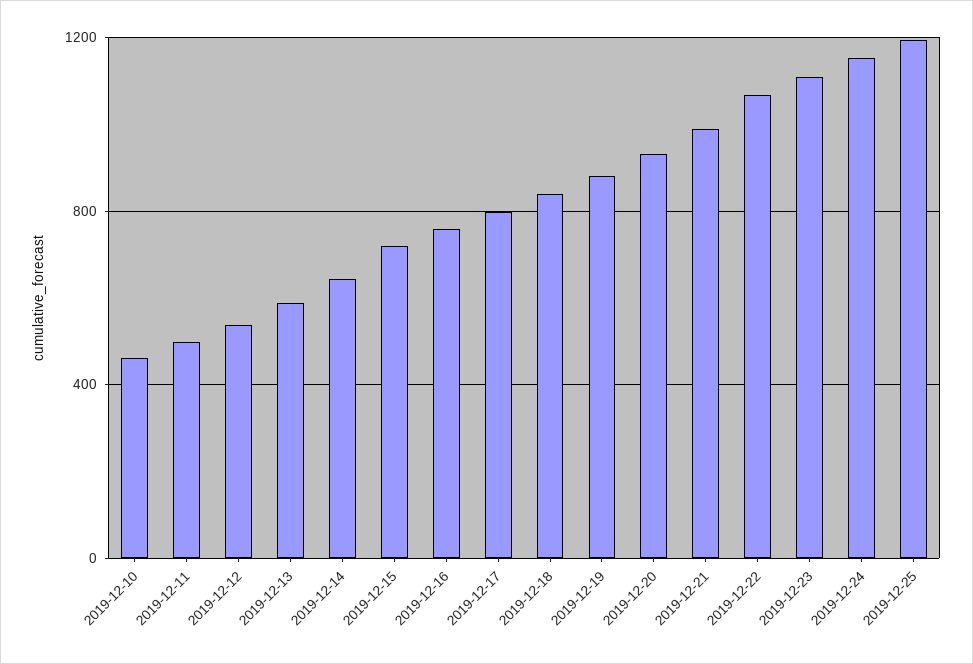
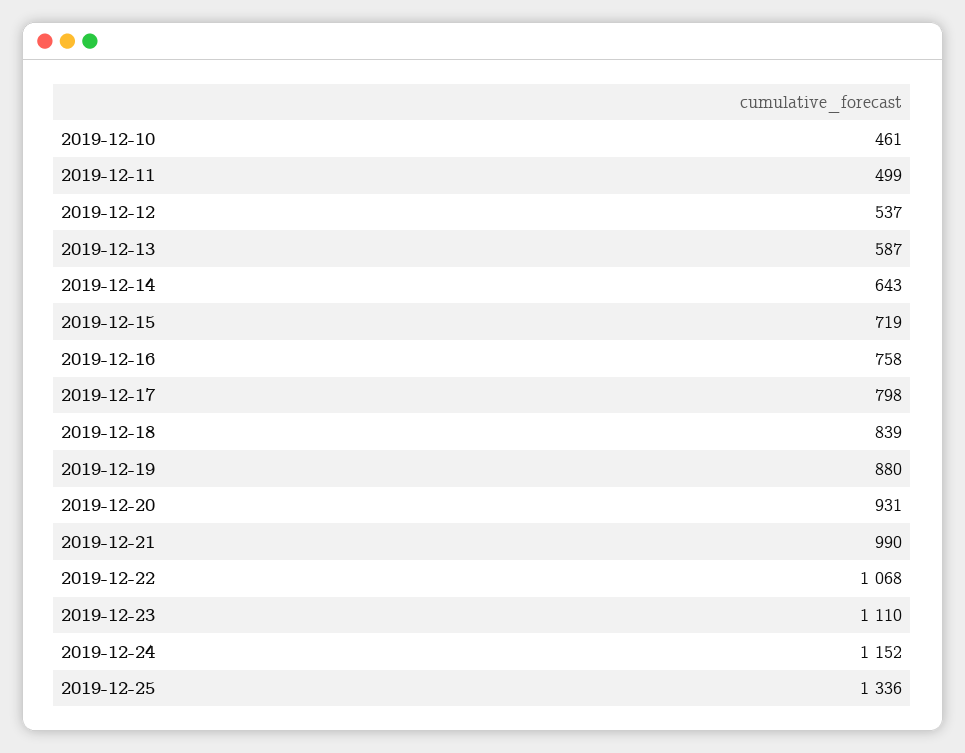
2019-12-25: 1200 -> 1336

